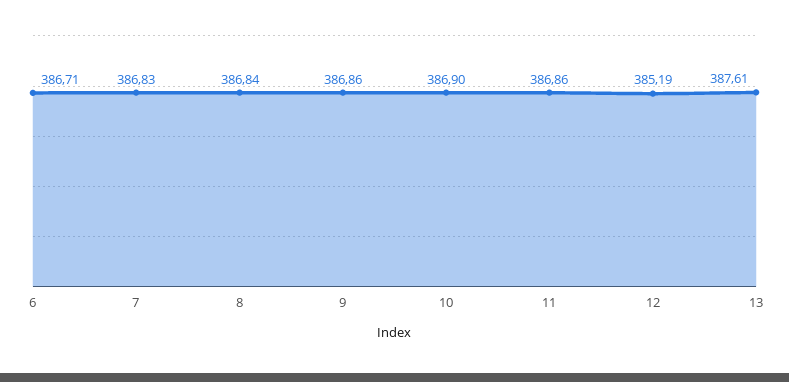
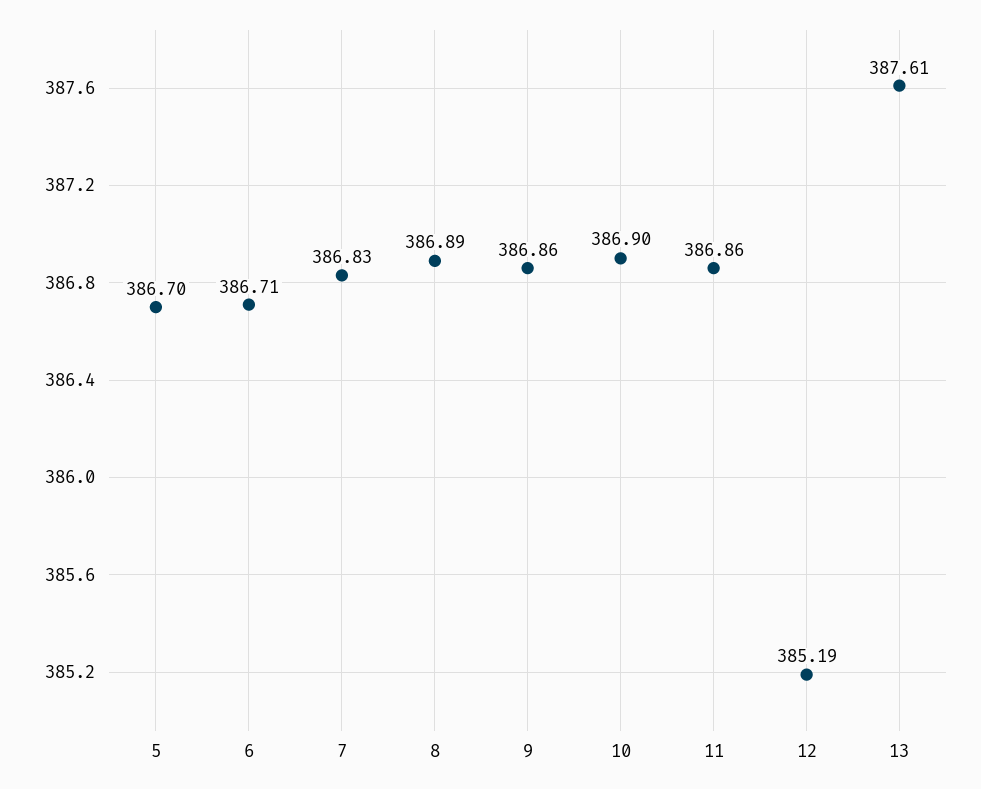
8: 386.84 -> 386.89
5: none -> 386.7

